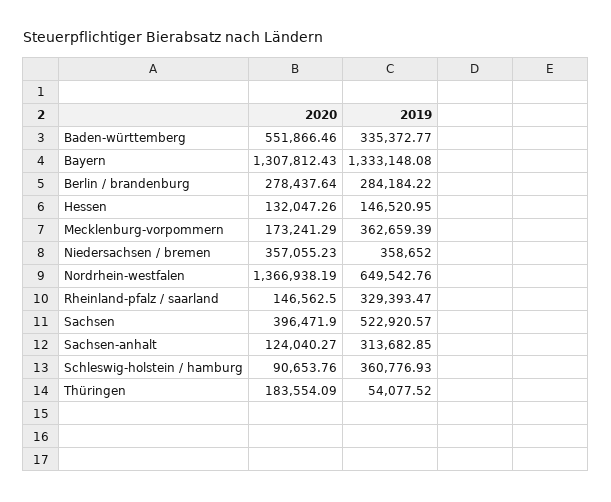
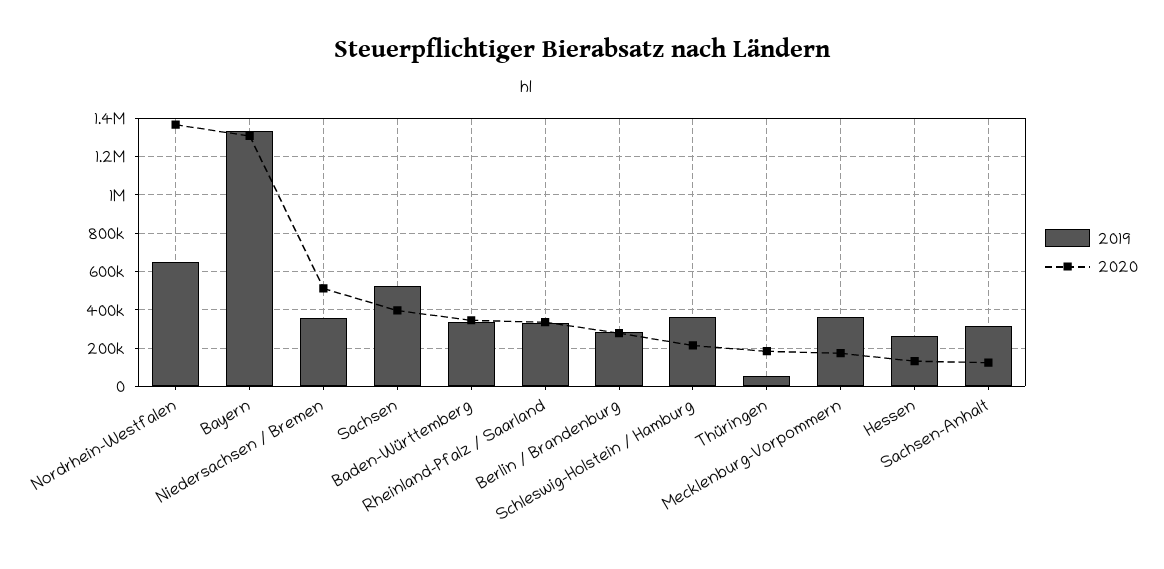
2020, Baden-württemberg: 551866.46 -> 350000
2019, Hessen: 146520.95 -> 250000
2020, Niedersachsen / bremen: 357055.23 -> 500000
2020, Rheinland-pfalz / saarland: 146562.5 -> 350000
2020, Schleswig-holstein / hamburg: 90653.76 -> 200000

